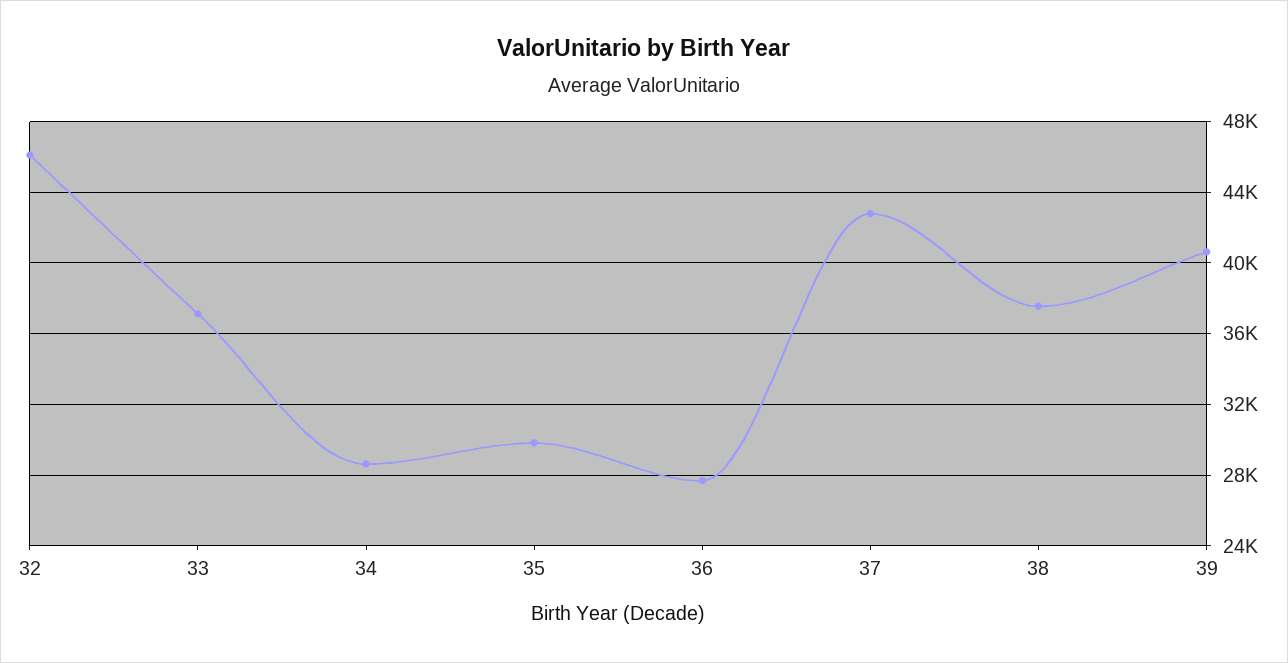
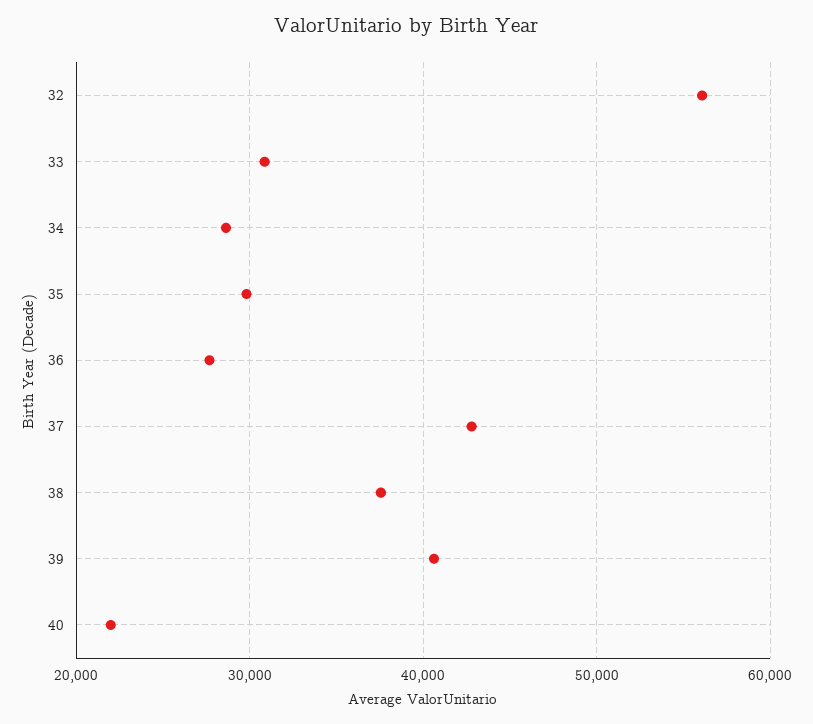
32: 46000 -> 56000
33: 37000 -> 31000
40: none -> 22000

